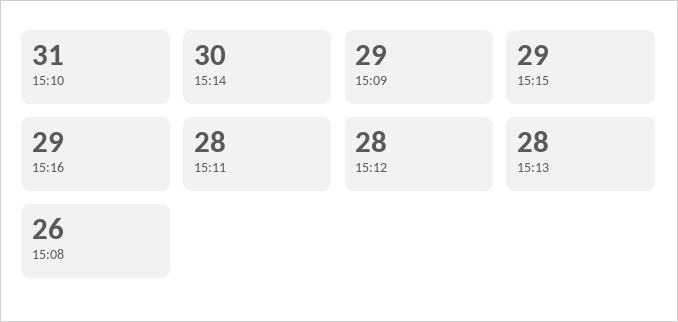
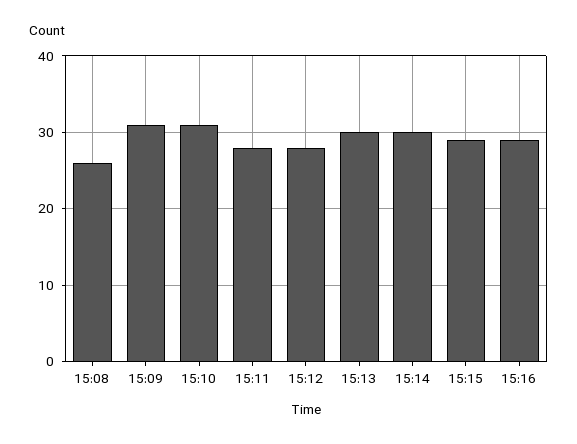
15:09: 29 -> 31
15:13: 28 -> 30

